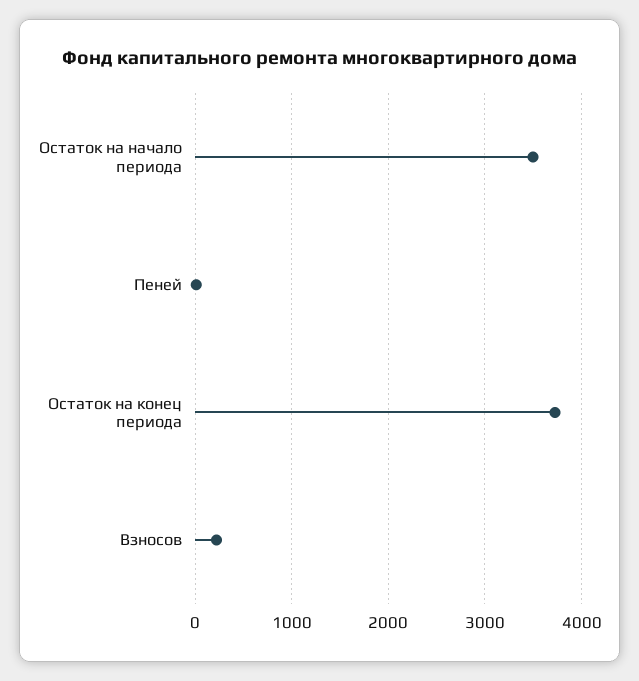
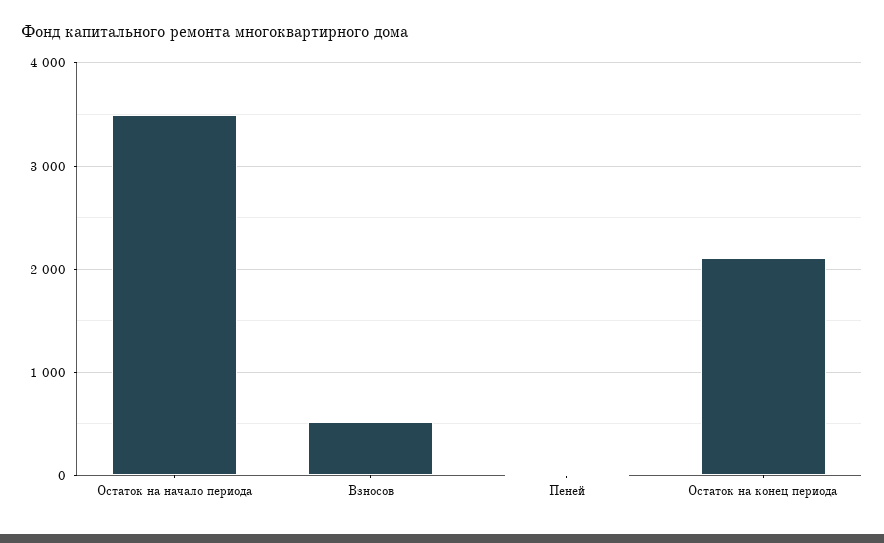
Остаток на конец периода: 3700 -> 2100
Взносов: 200 -> 500

